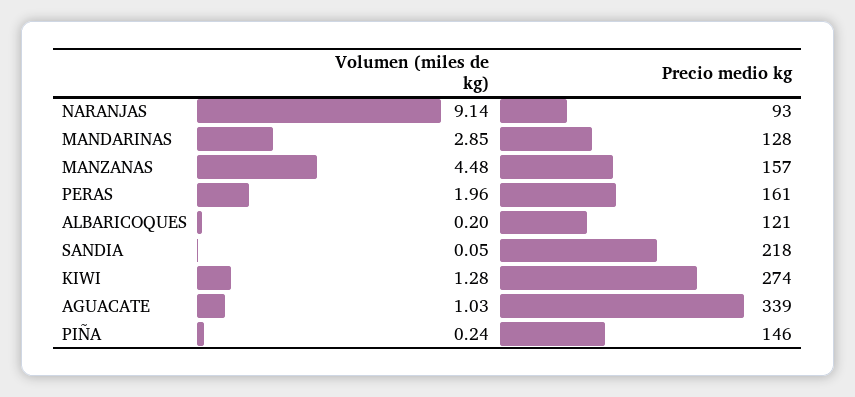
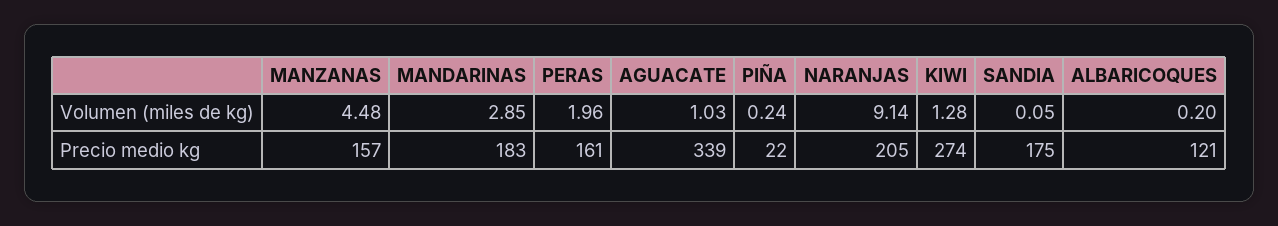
Precio medio kg, NARANJAS: 93 -> 205
Precio medio kg, MANDARINAS: 128 -> 183
Precio medio kg, SANDIA: 218 -> 175
Precio medio kg, PIÑA: 146 -> 22

